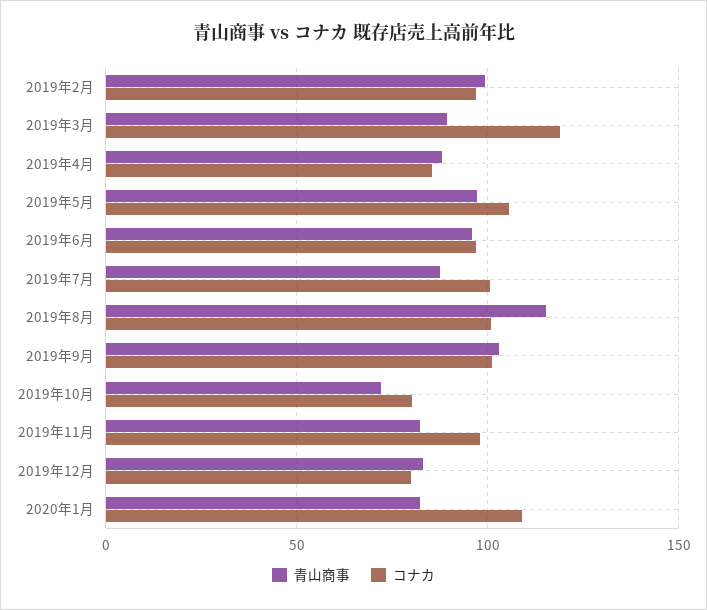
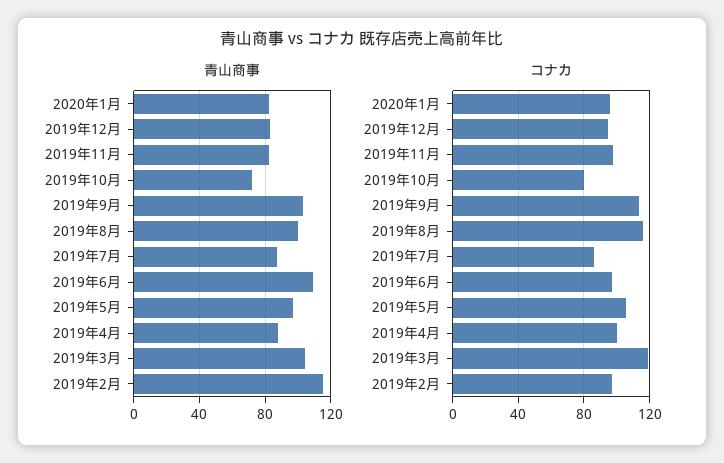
青山商事, 2019年2月: 100 -> 115
青山商事, 2019年3月: 90 -> 105
コナカ, 2019年4月: 85 -> 100
青山商事, 2019年6月: 95 -> 110
コナカ, 2019年7月: 100 -> 85
青山商事, 2019年8月: 115 -> 100
コナカ, 2019年8月: 100 -> 115
コナカ, 2019年9月: 100 -> 115
コナカ, 2019年12月: 80 -> 95
コナカ, 2020年1月: 110 -> 95

